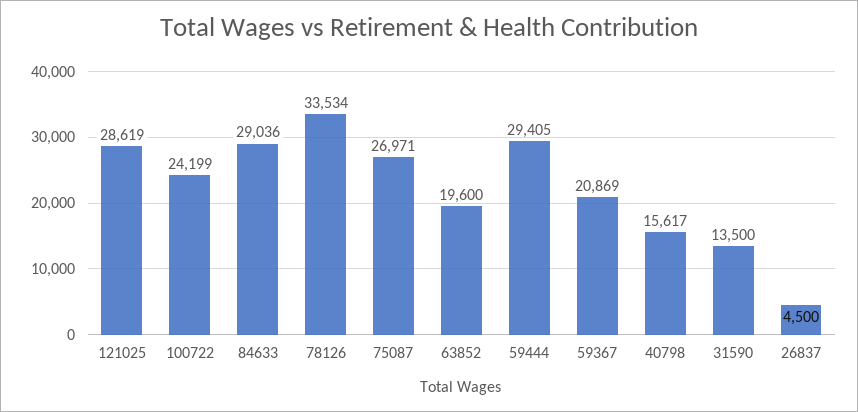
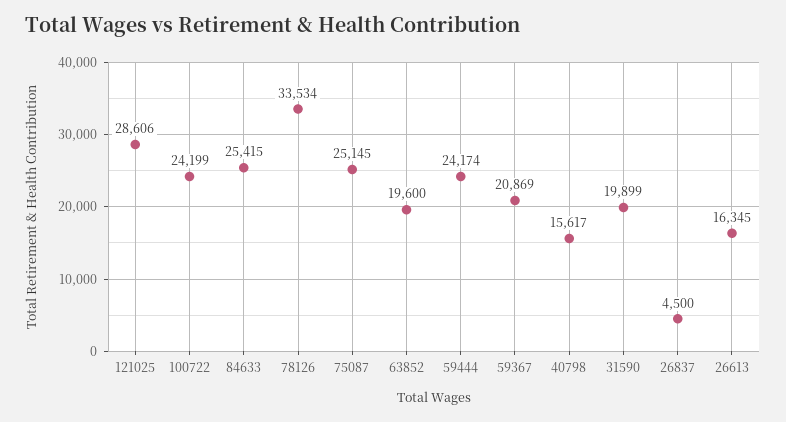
121025: 28619 -> 28606
84633: 29036 -> 25415
75087: 26971 -> 25145
59444: 29405 -> 24174
31590: 13500 -> 19899
26613: none -> 16345

